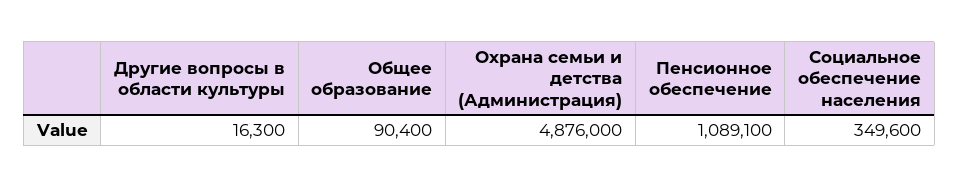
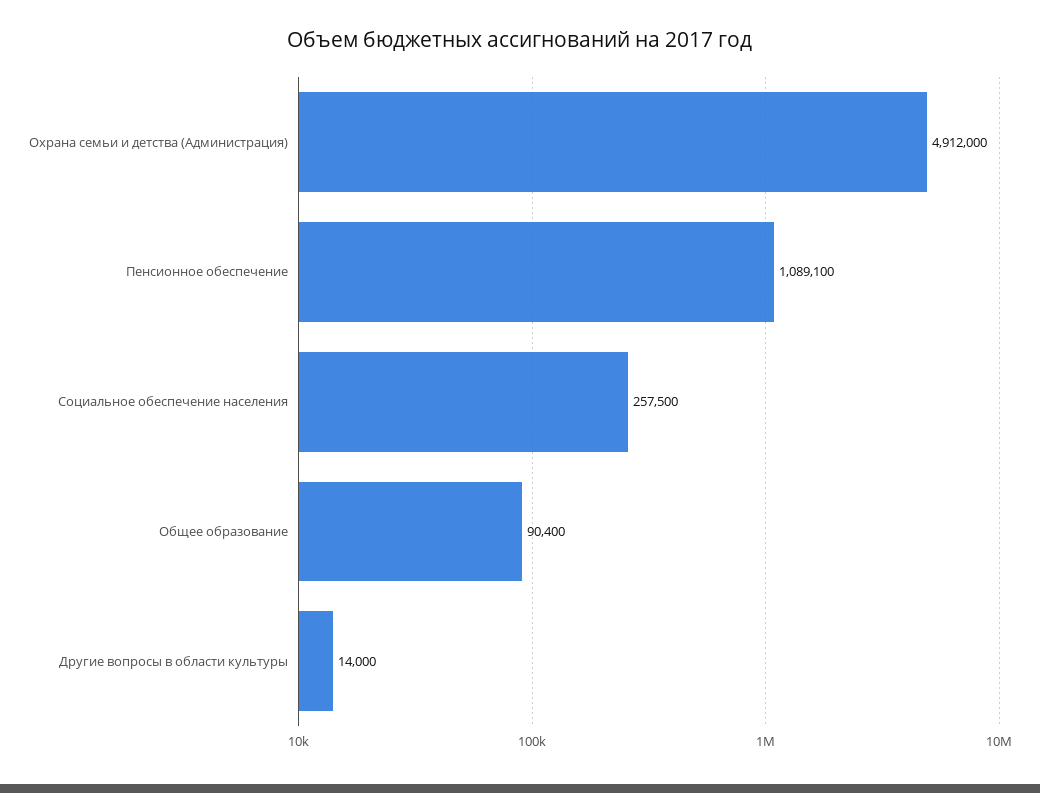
Другие вопросы в области культуры: 16300 -> 14000
Охрана семьи и детства (Администрация): 4876000 -> 4912000
Социальное обеспечение населения: 349600 -> 257500

